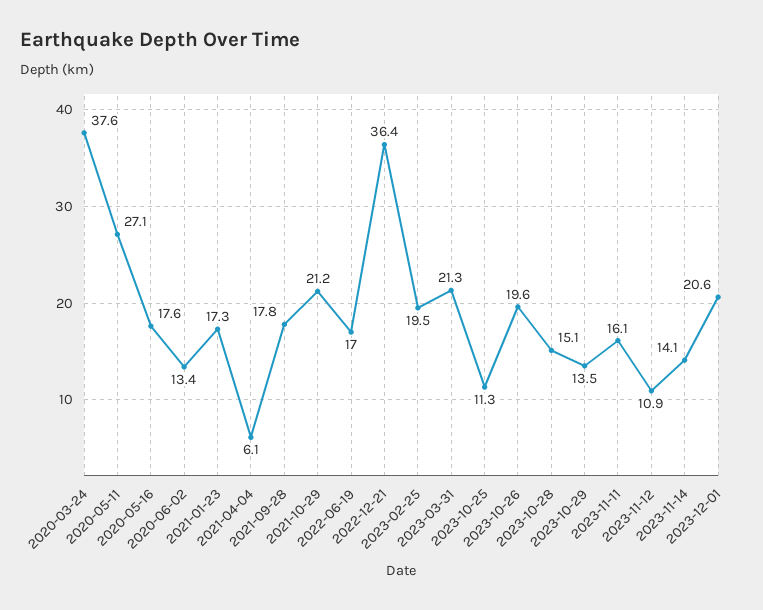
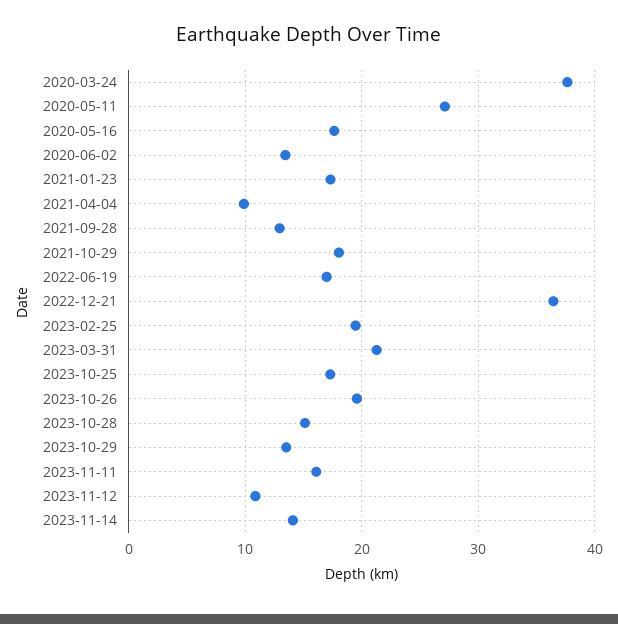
2021-04-04: 6.1 -> 10
2021-09-28: 17.8 -> 13
2021-10-29: 21.2 -> 18
2023-10-25: 11.3 -> 17
2023-12-01: 20.6 -> none

